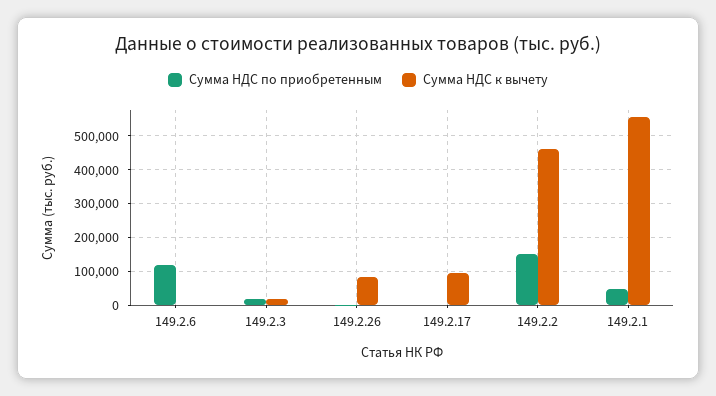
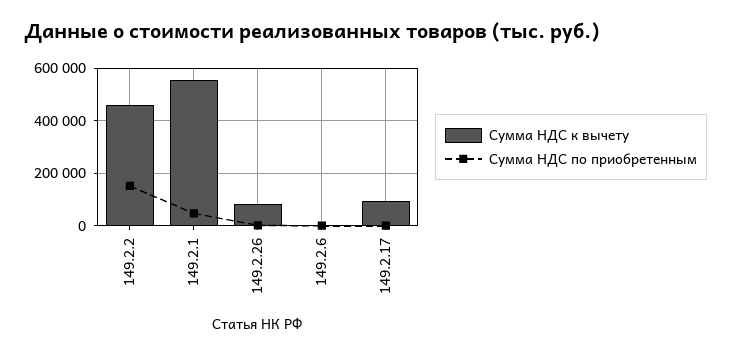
Сумма НДС по приобретенным, 149.2.6: 120000 -> 0
Сумма НДС по приобретенным, 149.2.3: 20000 -> none
Сумма НДС к вычету, 149.2.3: 20000 -> none

